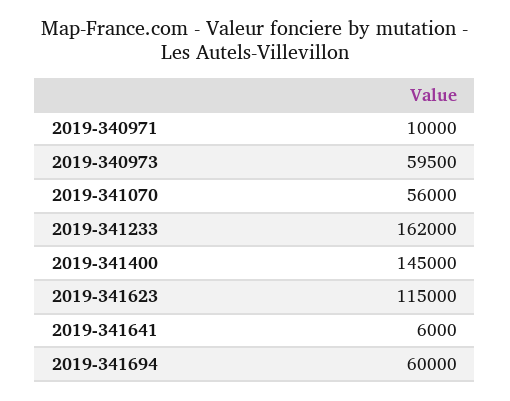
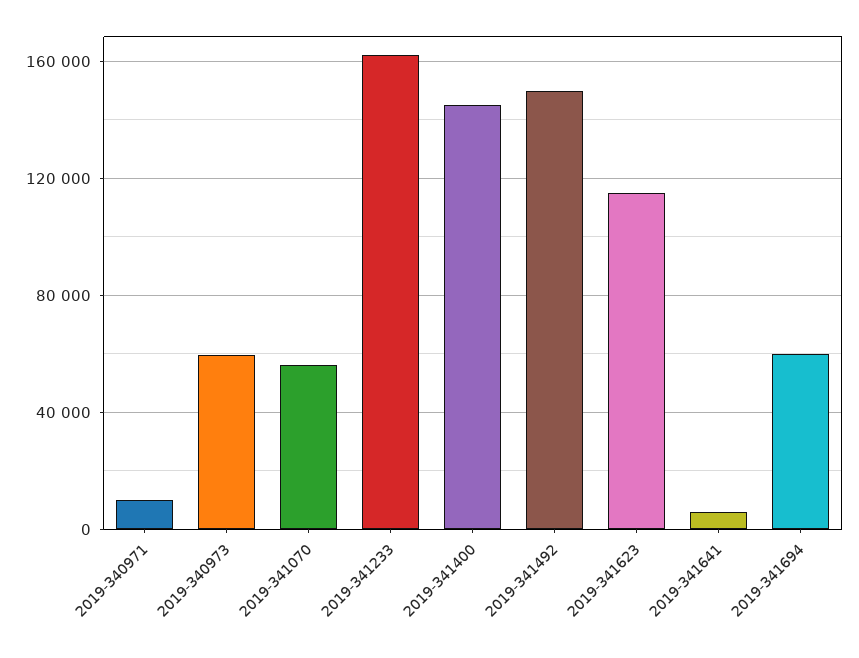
2019-341492: none -> 150000

